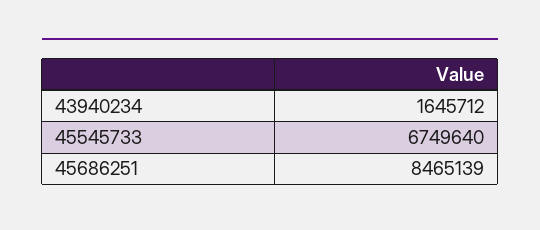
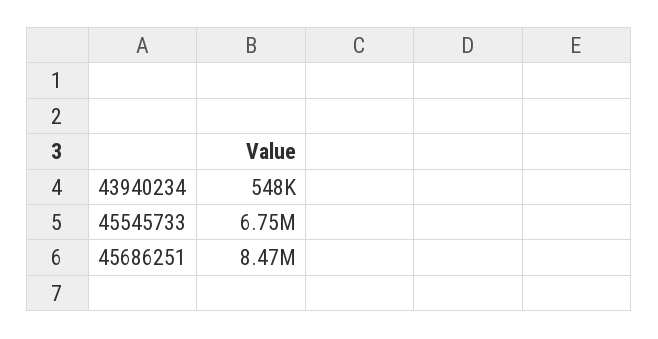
43940234: 1645712 -> 548000

